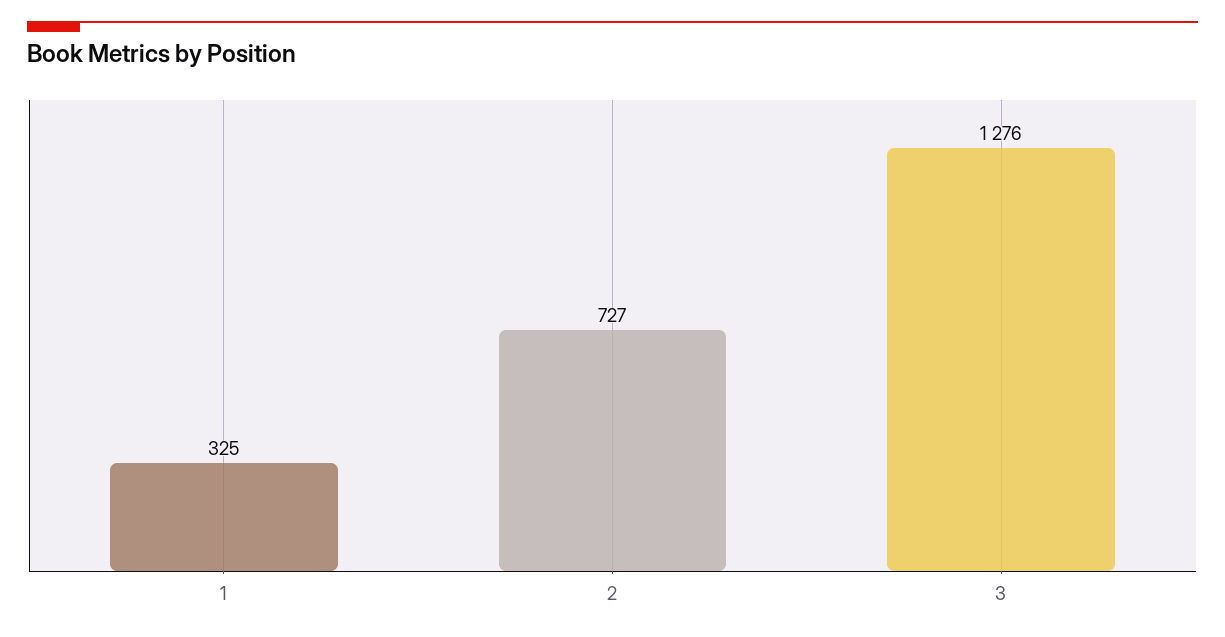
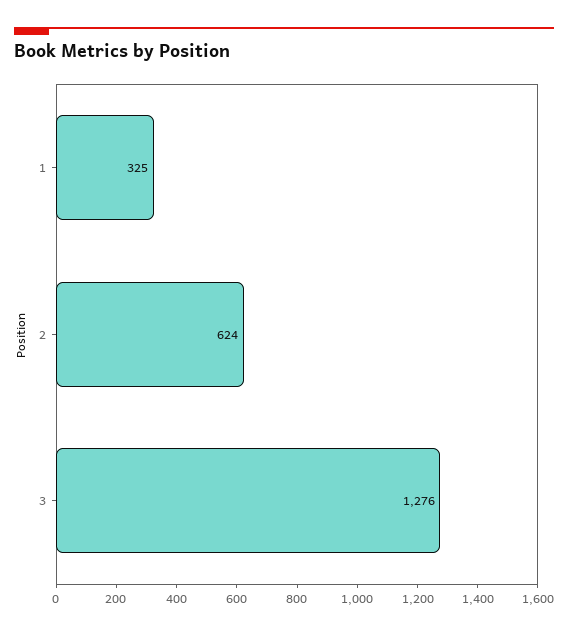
2: 727 -> 624

